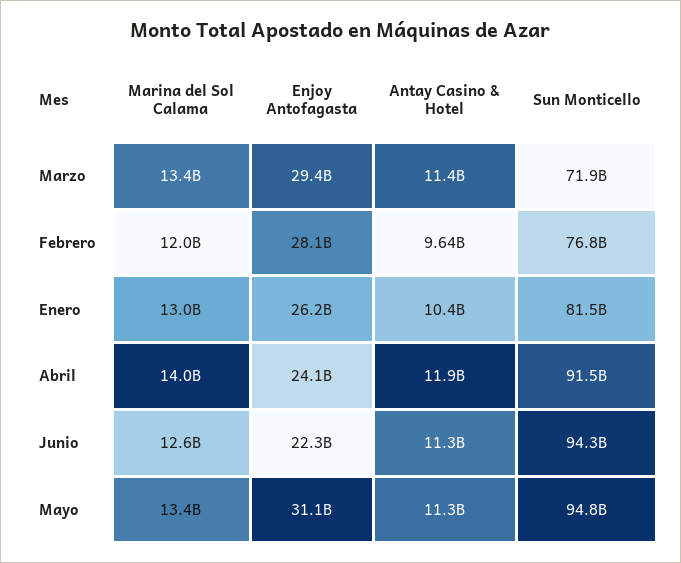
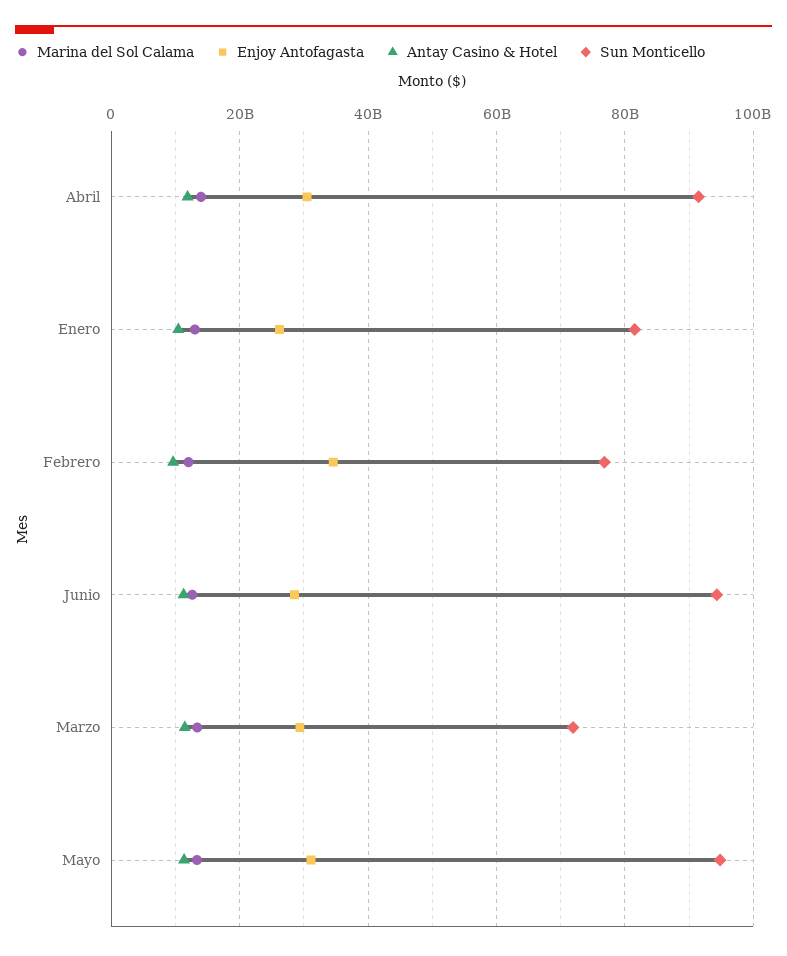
Enjoy Antofagasta, Febrero: 28100000000 -> 34000000000
Enjoy Antofagasta, Abril: 24100000000 -> 30000000000
Enjoy Antofagasta, Junio: 22300000000 -> 28000000000

